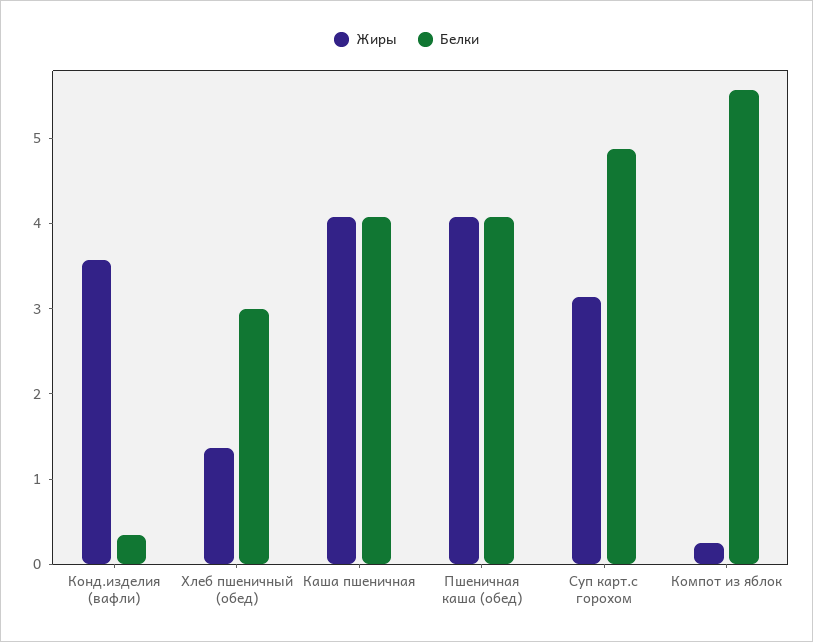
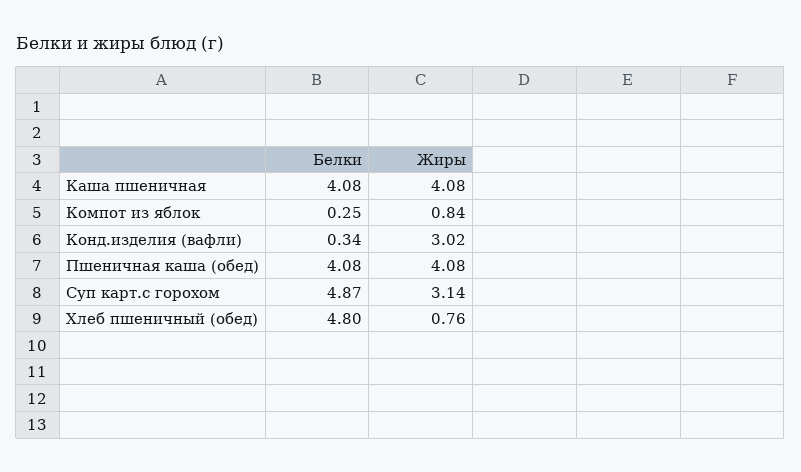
Жиры, Конд.изделия (вафли): 3.6 -> 3.02
Жиры, Хлеб пшеничный (обед): 1.4 -> 0.76
Белки, Хлеб пшеничный (обед): 3 -> 4.8
Жиры, Компот из яблок: 0.2 -> 0.84
Белки, Компот из яблок: 5.6 -> 0.25

